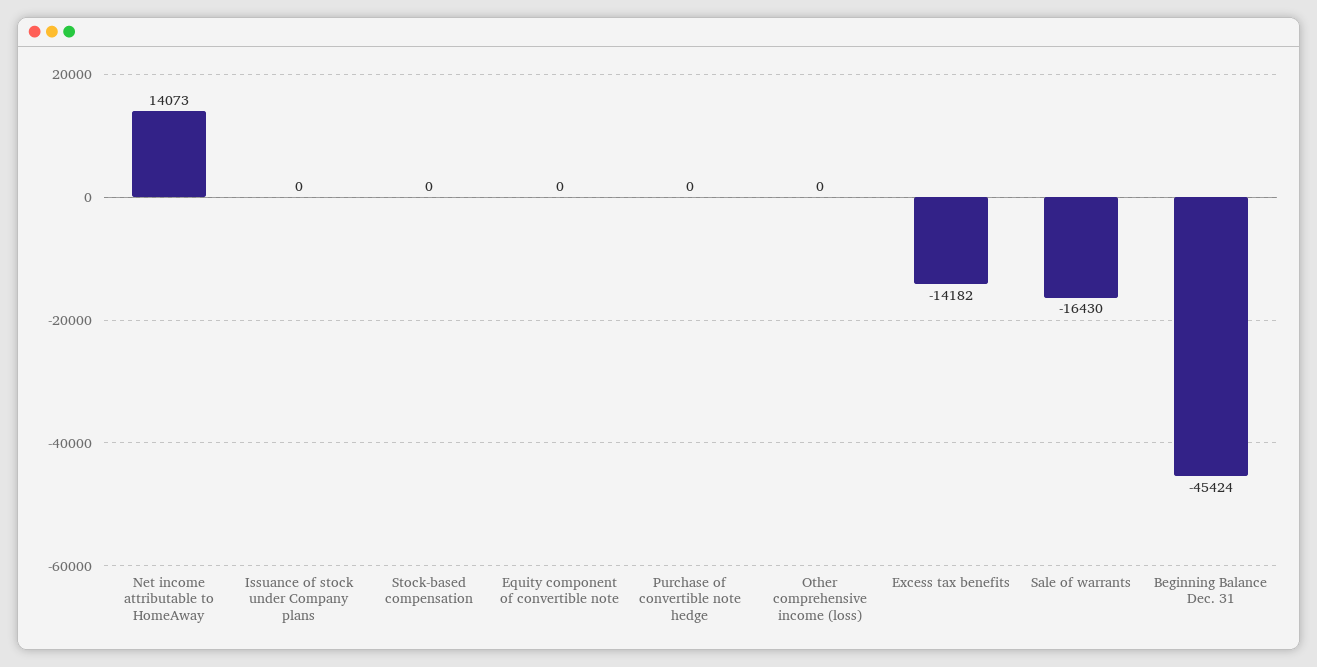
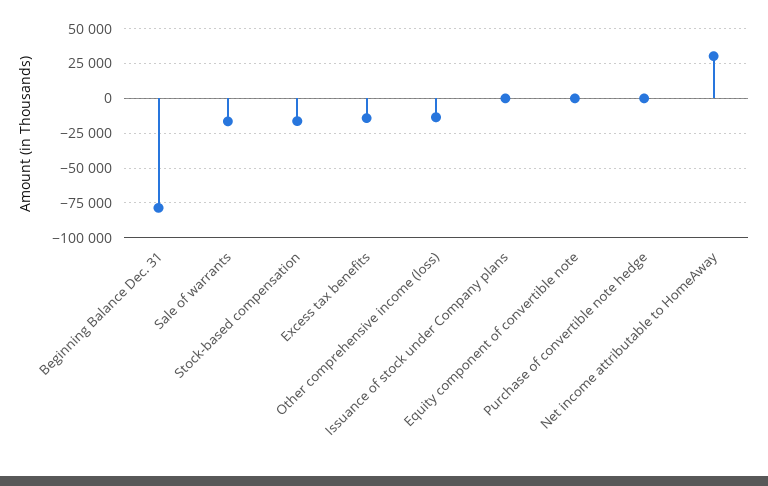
Net income attributable to HomeAway: 14073 -> 30000
Stock-based compensation: 0 -> -15000
Other comprehensive income (loss): 0 -> -15000
Beginning Balance Dec. 31: -45424 -> -80000

